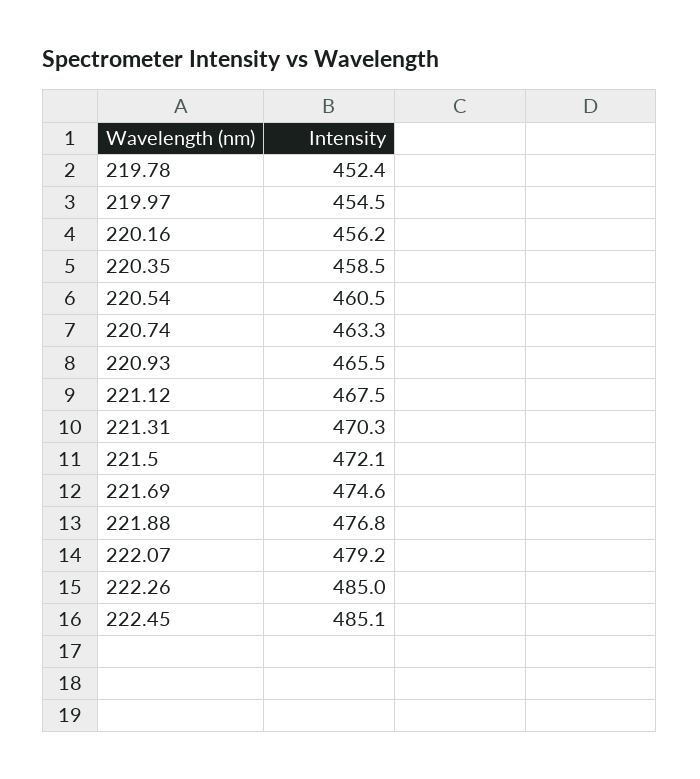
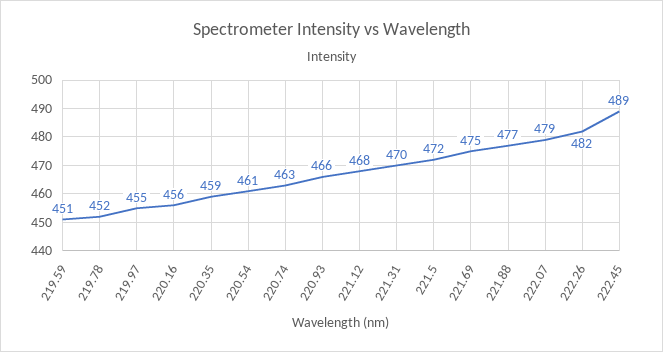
222.26: 485 -> 482
222.45: 485.1 -> 489
219.59: none -> 451

